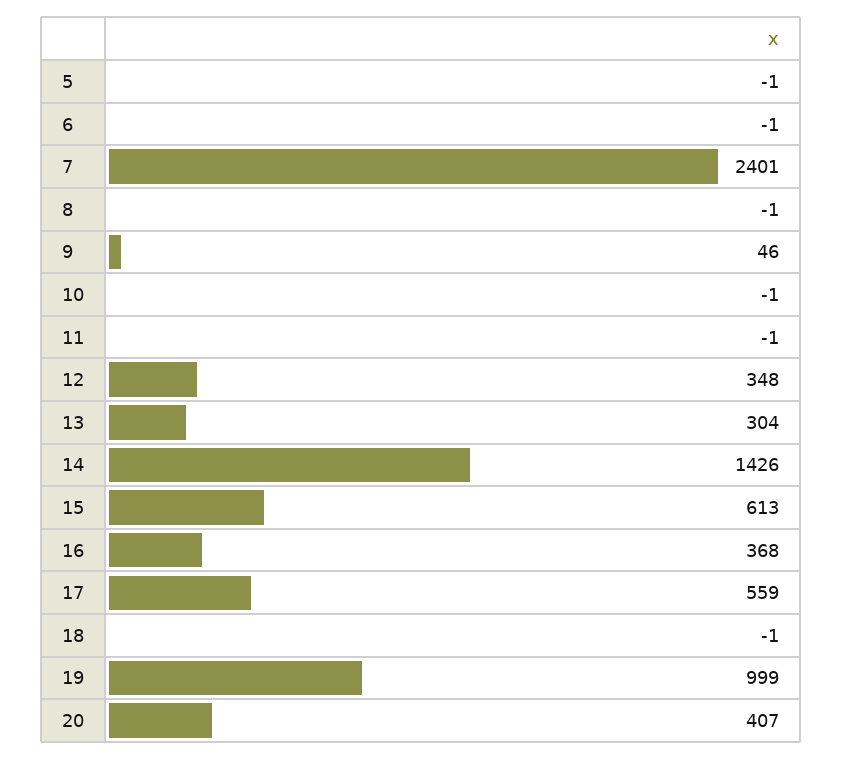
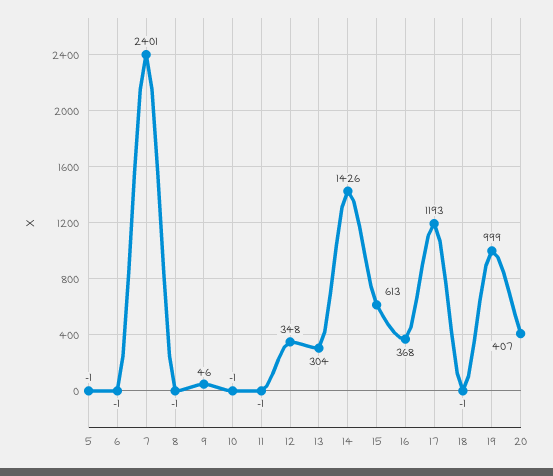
17: 559 -> 1193

